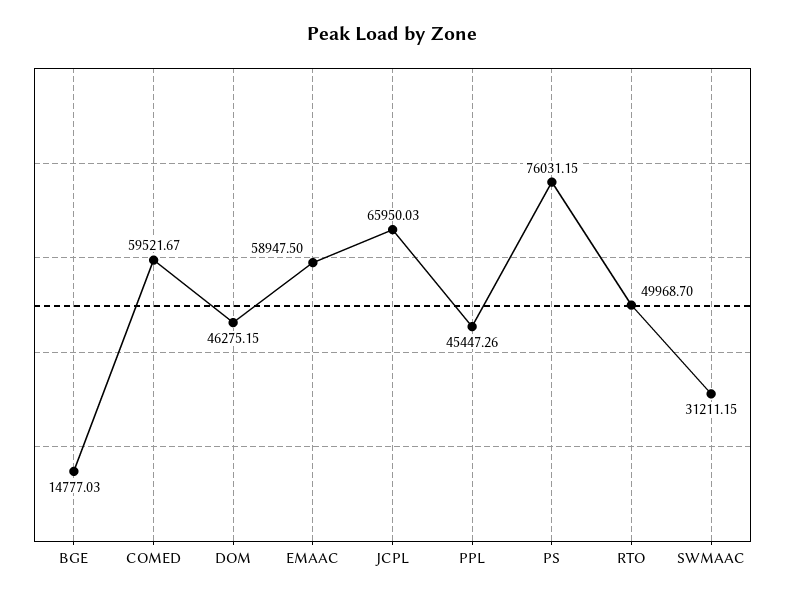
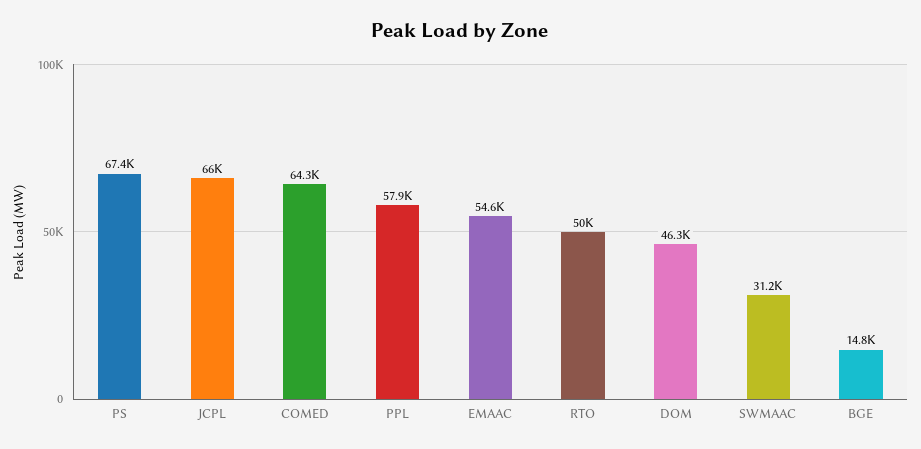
COMED: 59521.67 -> 64300
EMAAC: 58947.5 -> 54600
PPL: 45447.26 -> 57900
PS: 76031.15 -> 67400

